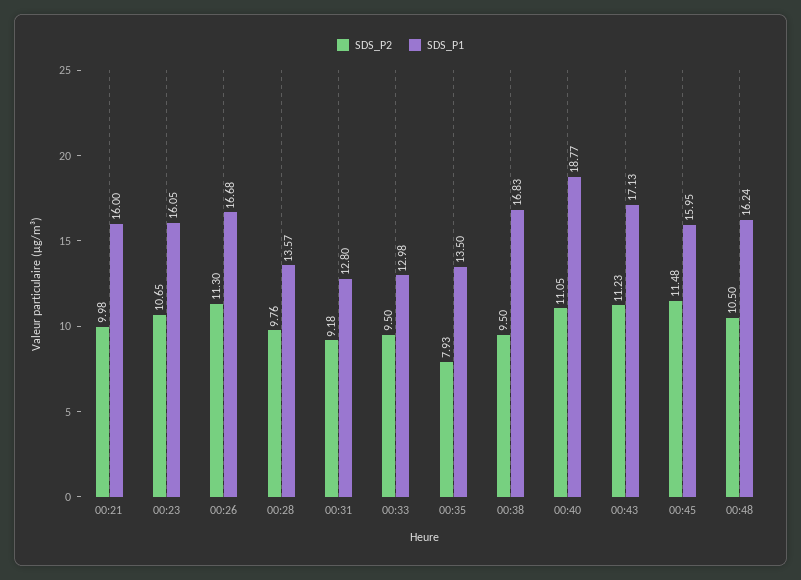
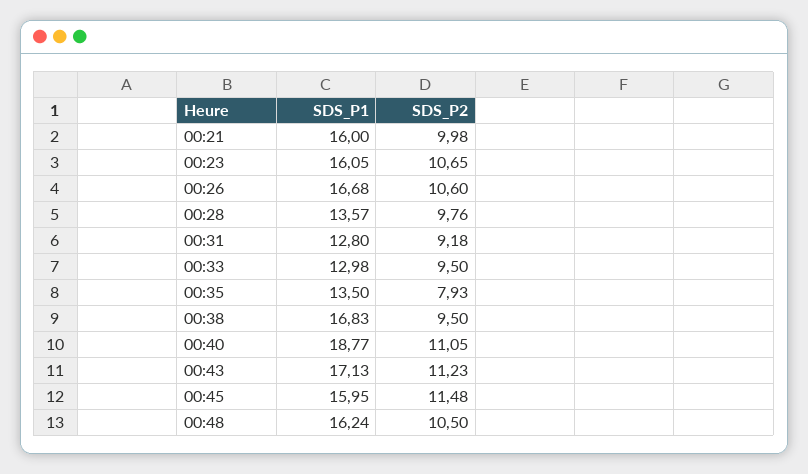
SDS_P2, 00:26: 11.3 -> 10.6

